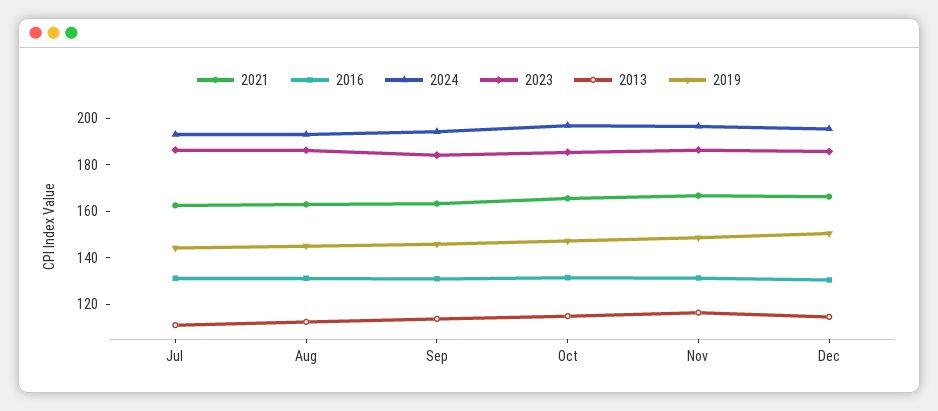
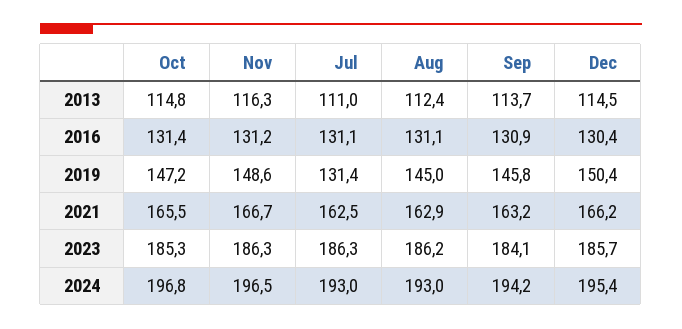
2019, Jul: 145 -> 131.4

